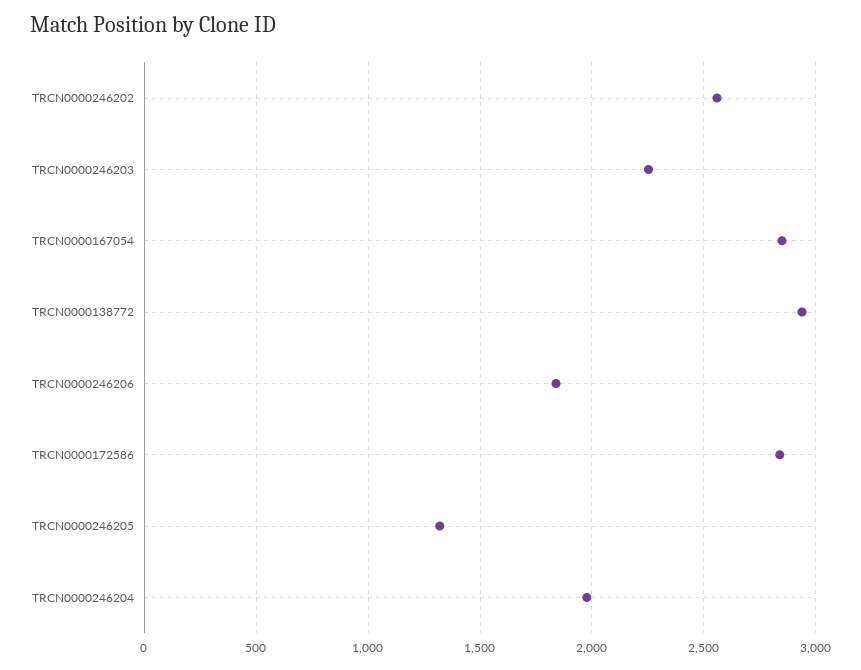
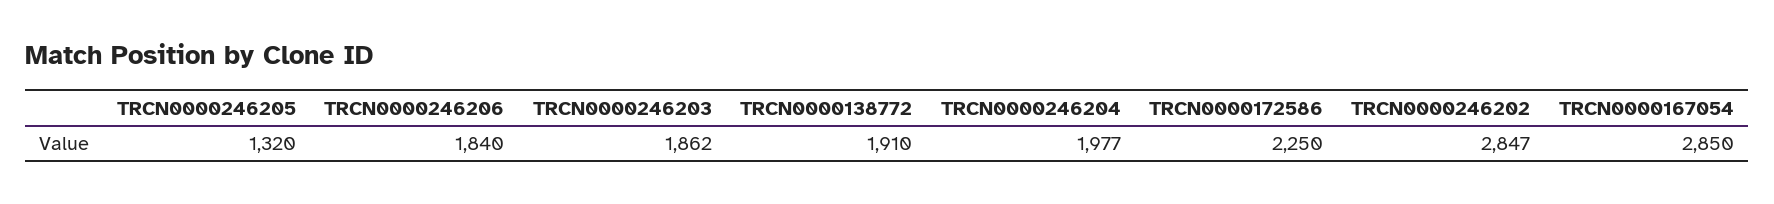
TRCN0000246202: 2550 -> 2847
TRCN0000246203: 2250 -> 1862
TRCN0000138772: 2950 -> 1910
TRCN0000172586: 2850 -> 2250

